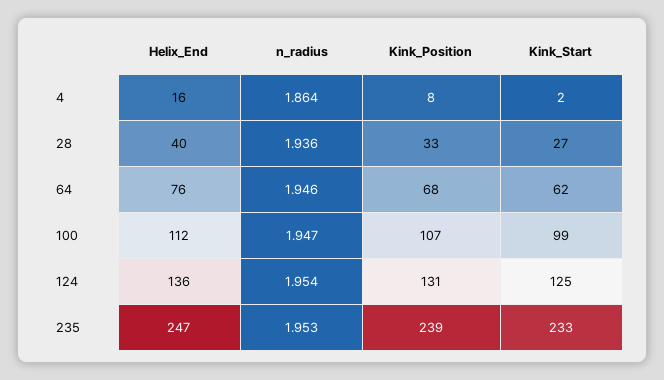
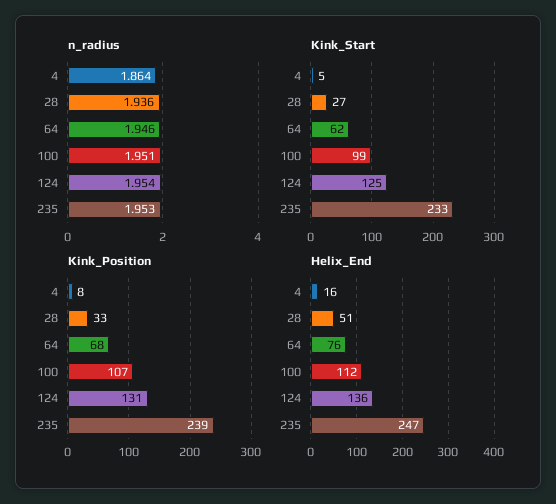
Kink_Start, 4: 2 -> 5
Helix_End, 28: 40 -> 51
n_radius, 100: 1.947 -> 1.951

